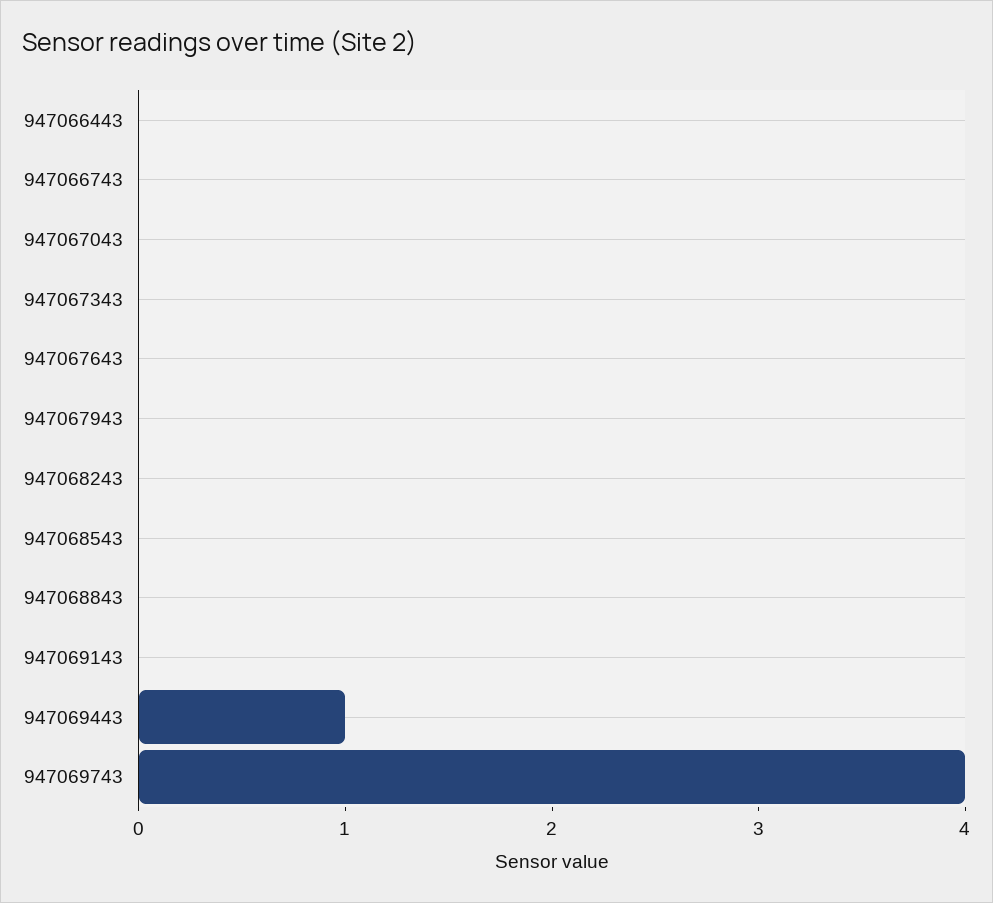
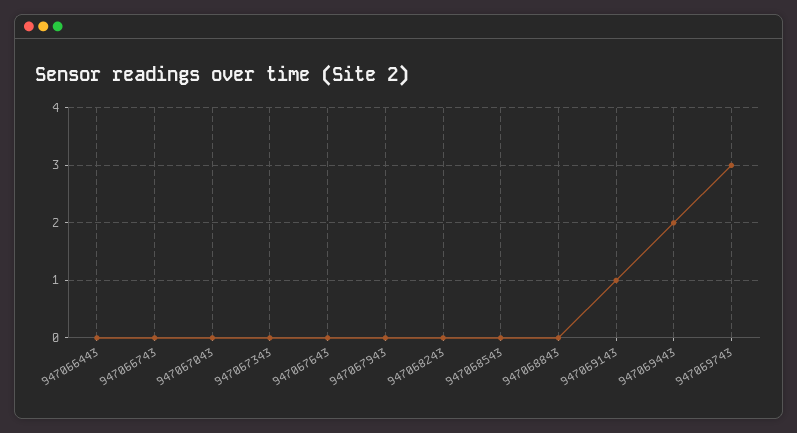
947069143: 0 -> 1
947069443: 1 -> 2
947069743: 4 -> 3

